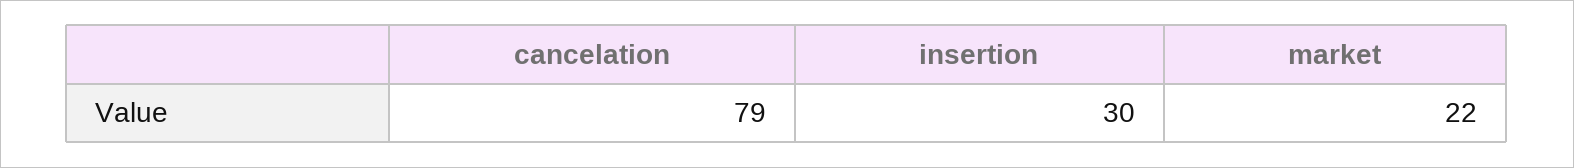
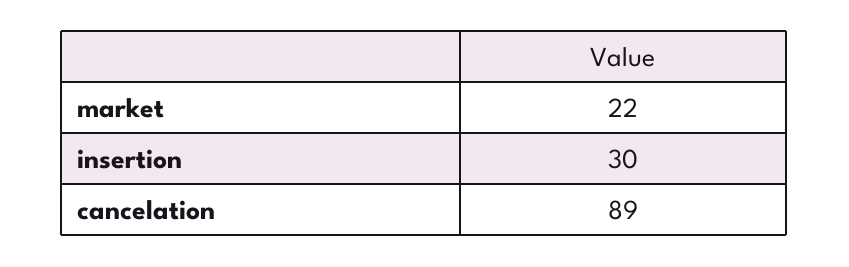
cancelation: 79 -> 89

